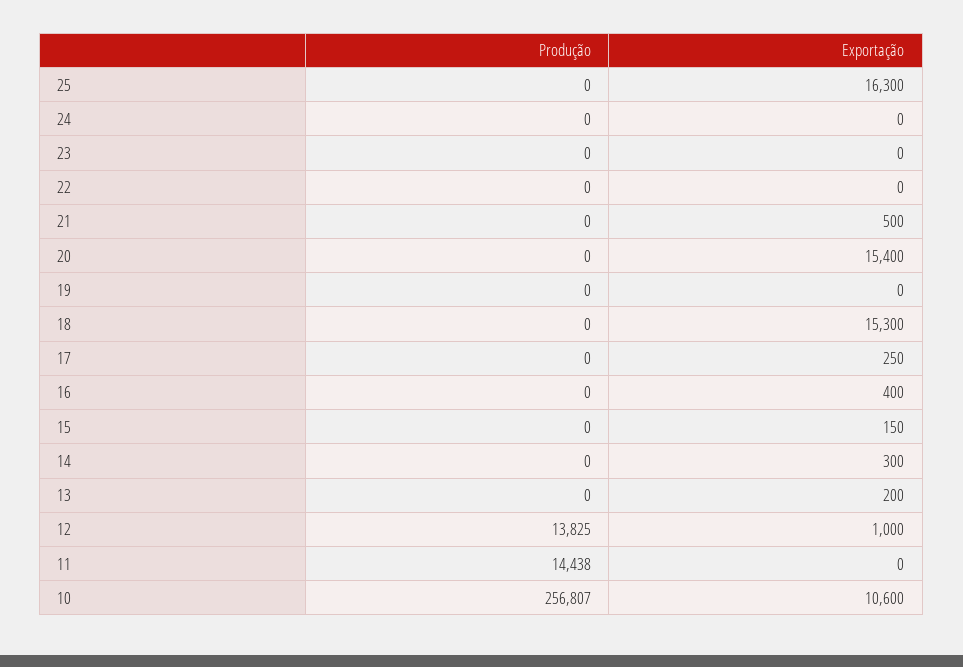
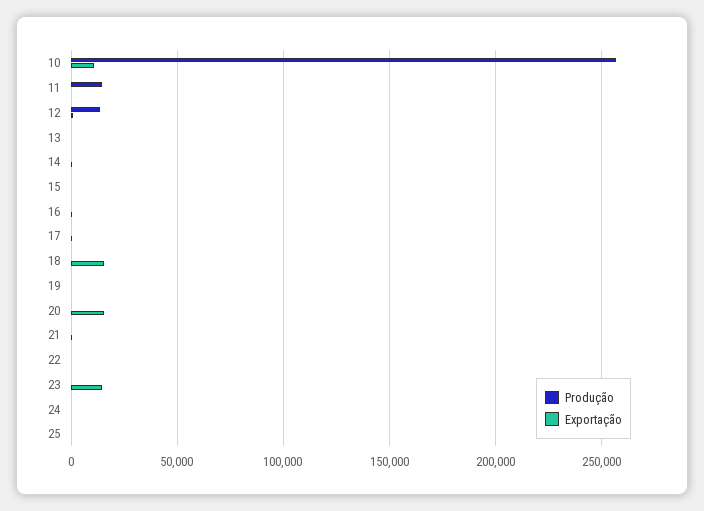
Exportação, 25: 16300 -> 0
Exportação, 23: 0 -> 15000

